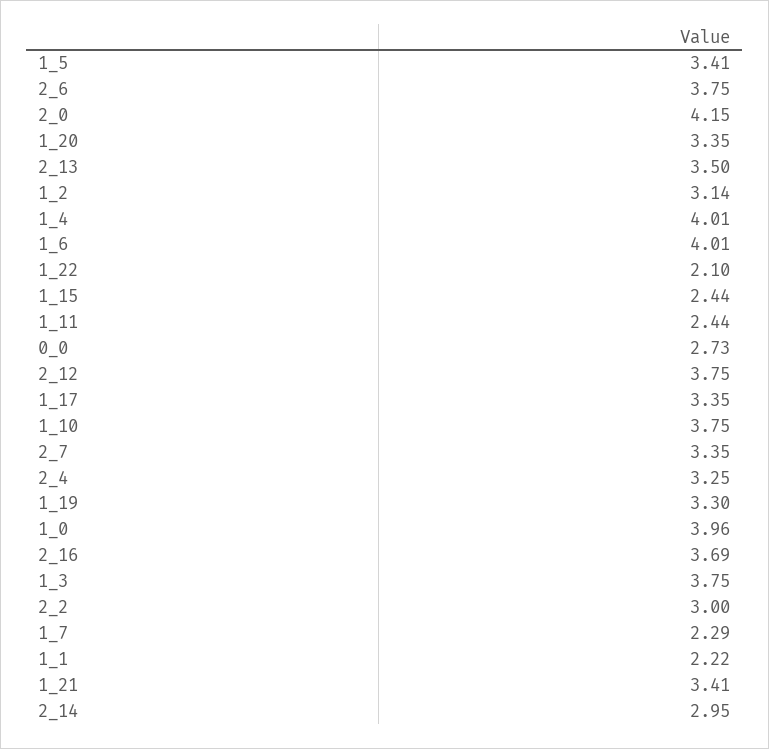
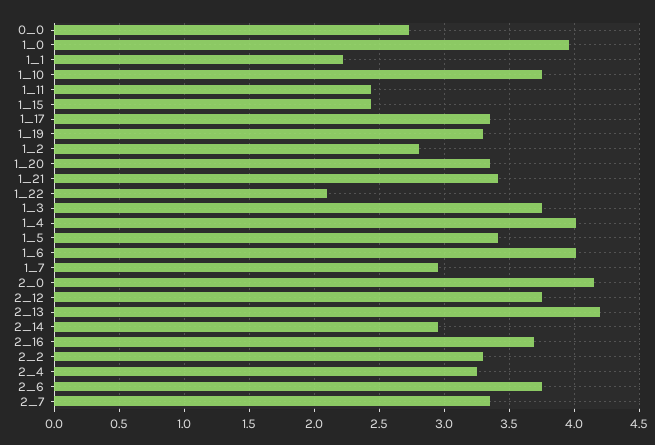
2_13: 3.5 -> 4.2
1_2: 3.14 -> 2.8
2_2: 3 -> 3.3
1_7: 2.29 -> 2.95

